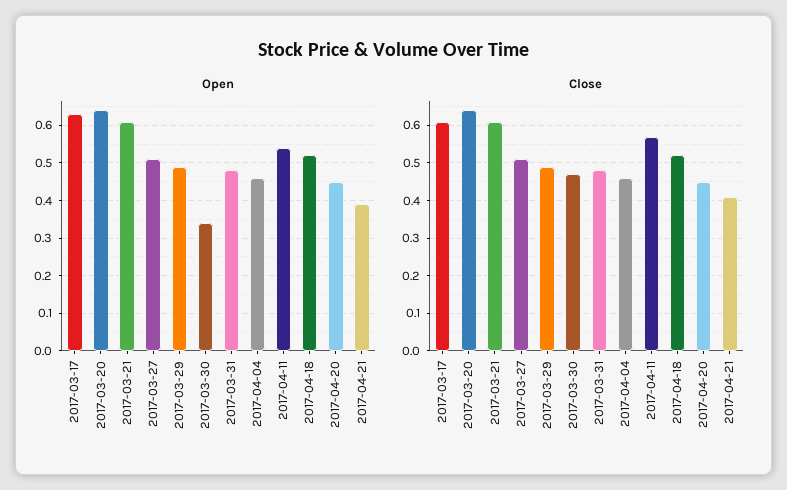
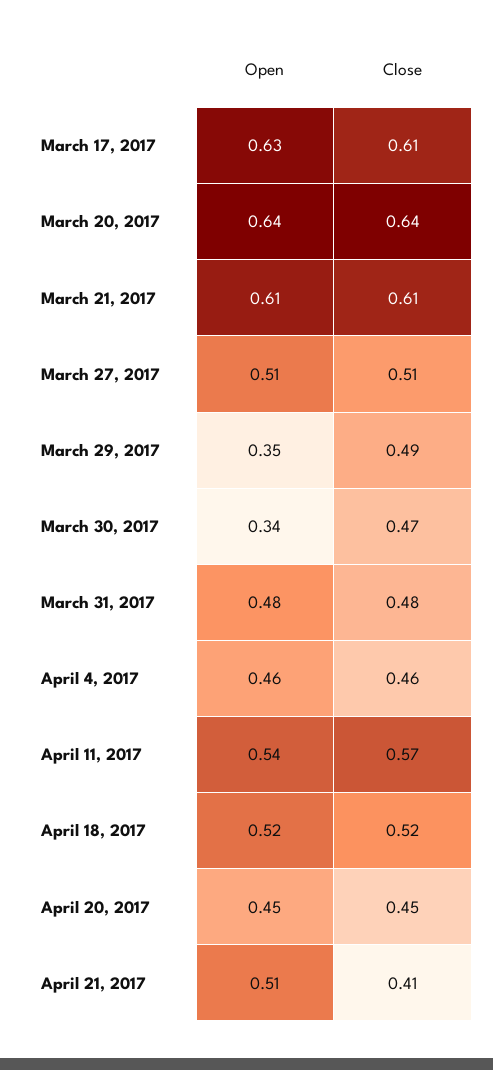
Open, 2017-03-29: 0.5 -> 0.35
Open, 2017-04-21: 0.4 -> 0.51

